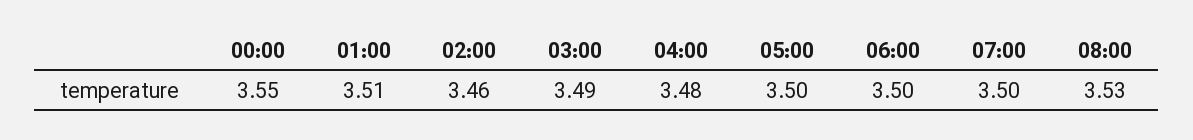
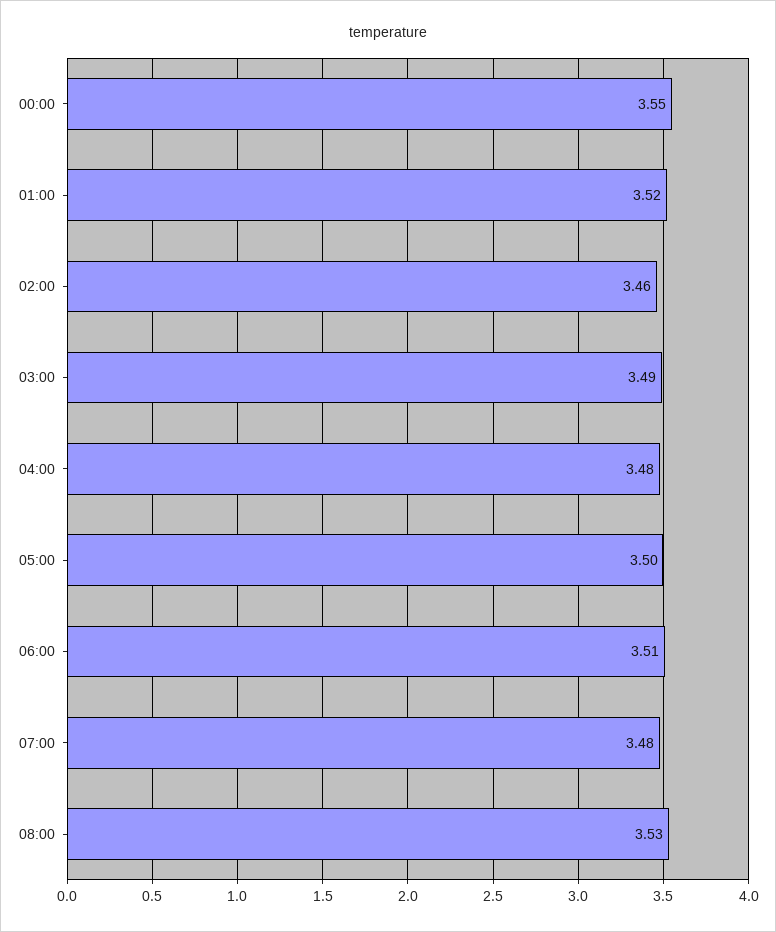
01:00: 3.51 -> 3.52
06:00: 3.5 -> 3.51
07:00: 3.5 -> 3.48

